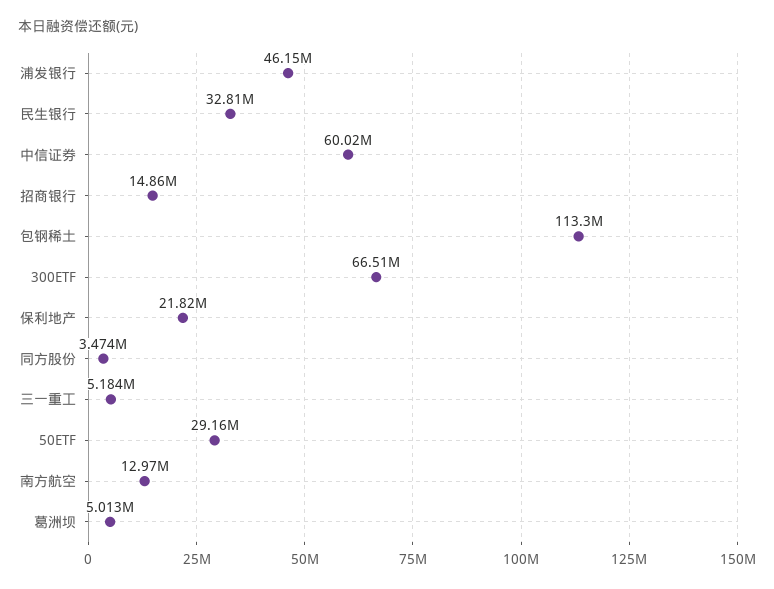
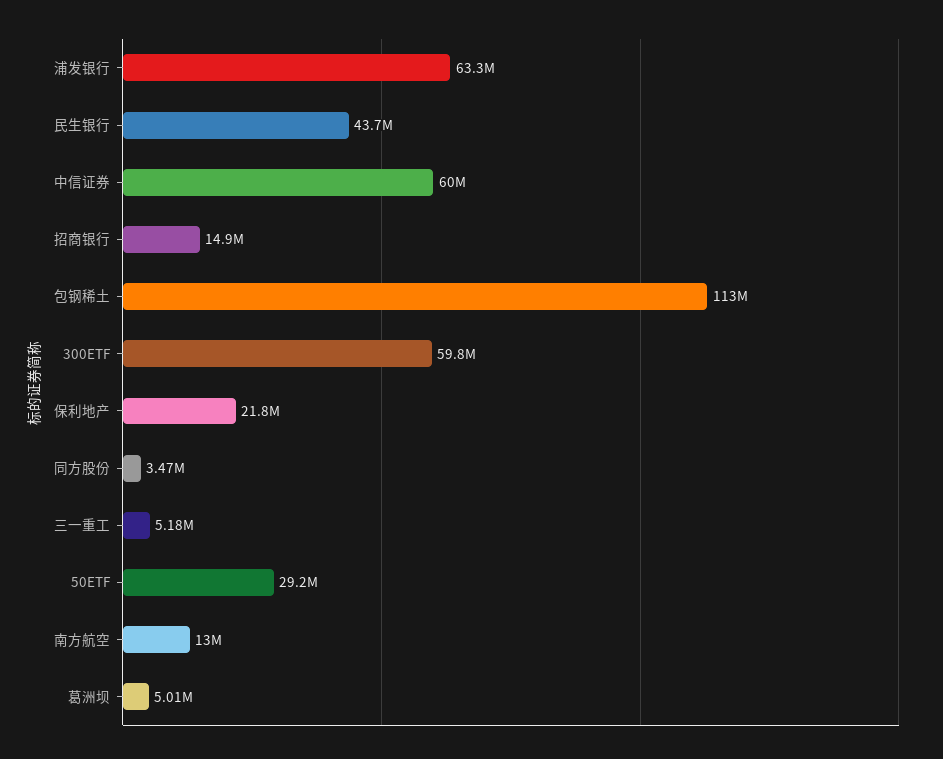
浦发银行: 46150000 -> 63300000
民生银行: 32810000 -> 43700000
300ETF: 66510000 -> 59800000

